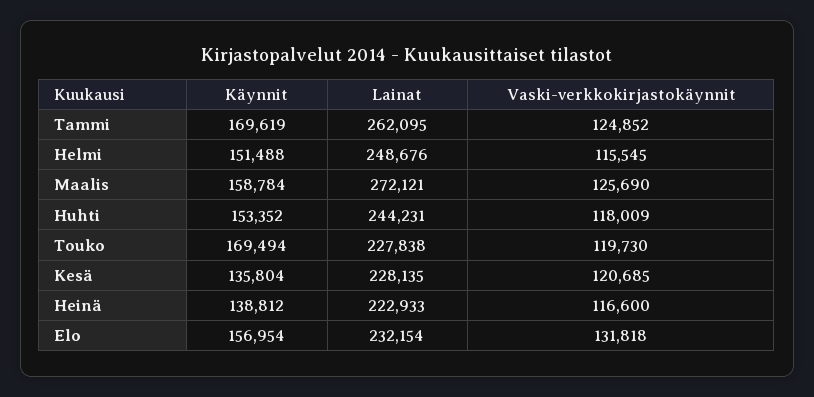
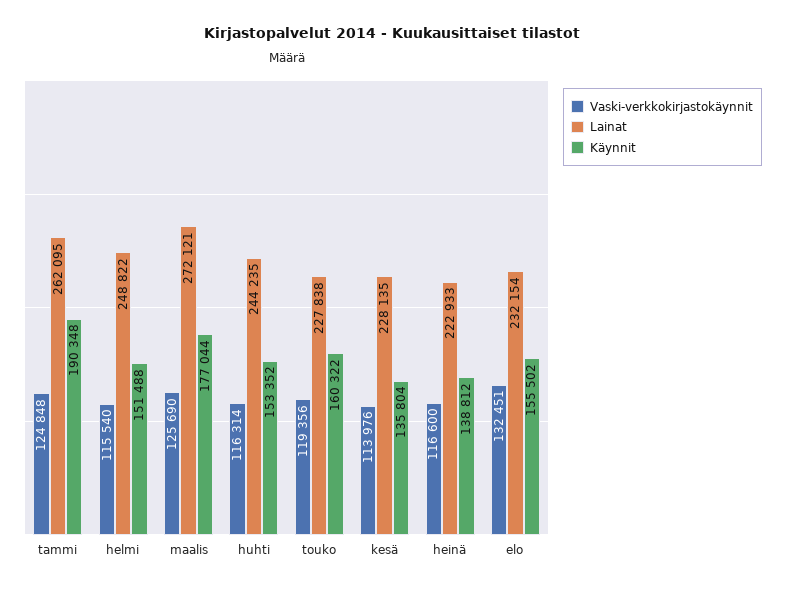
Käynnit, Tammi: 169619 -> 190348
Vaski-verkkokirjastokäynnit, Tammi: 124852 -> 124848
Lainat, Helmi: 248676 -> 248822
Vaski-verkkokirjastokäynnit, Helmi: 115545 -> 115540
Käynnit, Maalis: 158784 -> 177044
Lainat, Huhti: 244231 -> 244235
Vaski-verkkokirjastokäynnit, Huhti: 118009 -> 116314
Käynnit, Touko: 169494 -> 160322
Vaski-verkkokirjastokäynnit, Touko: 119730 -> 119356
Vaski-verkkokirjastokäynnit, Kesä: 120685 -> 113976
Käynnit, Elo: 156954 -> 155502
Vaski-verkkokirjastokäynnit, Elo: 131818 -> 132451

